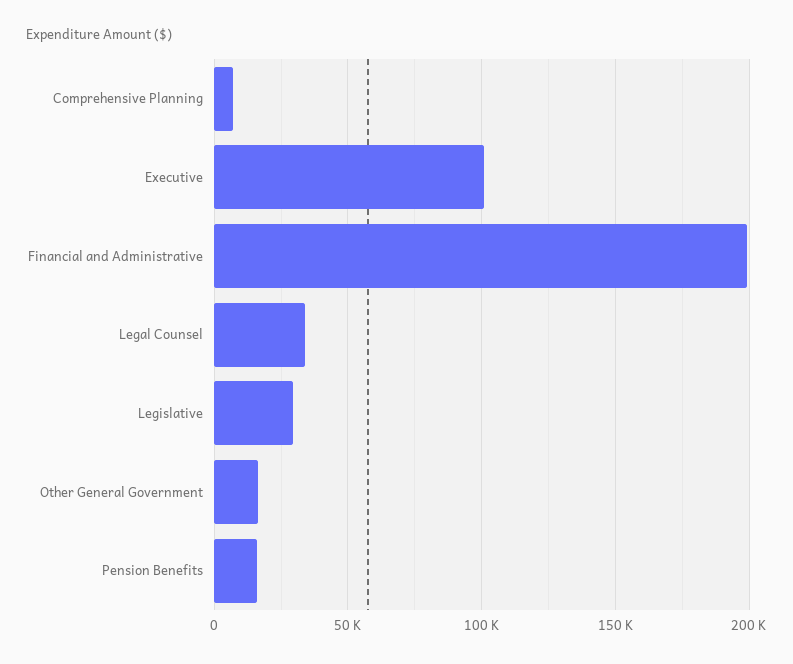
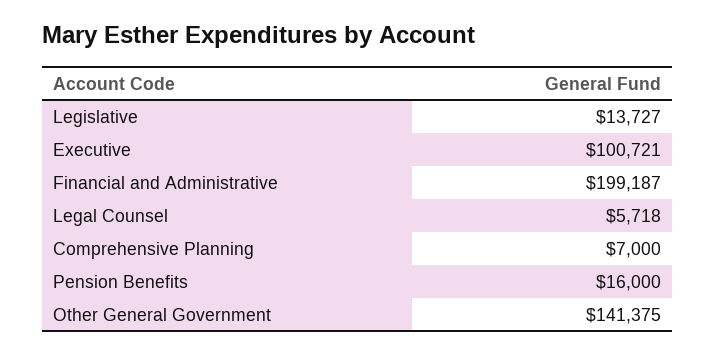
Legal Counsel: 35000 -> 5718
Legislative: 30000 -> 13727
Other General Government: 15000 -> 141375

